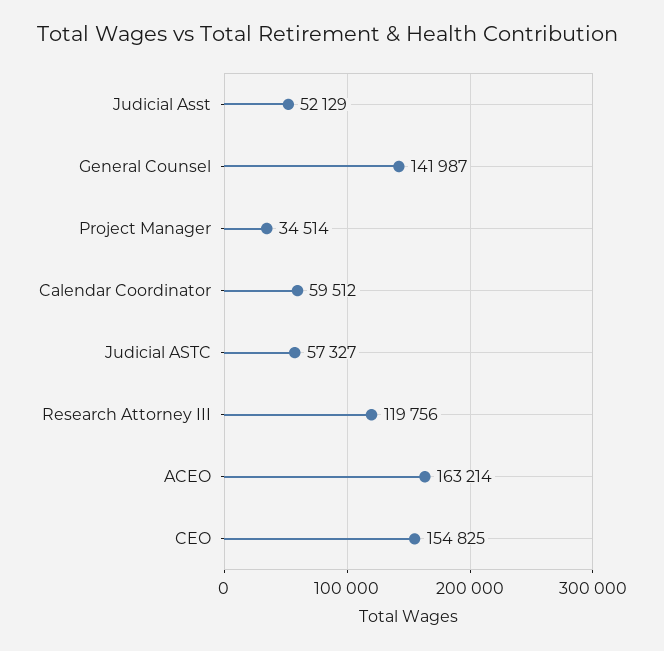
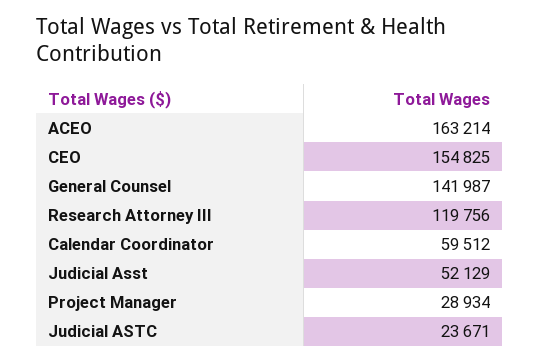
Project Manager: 34514 -> 28934
Judicial ASTC: 57327 -> 23671

